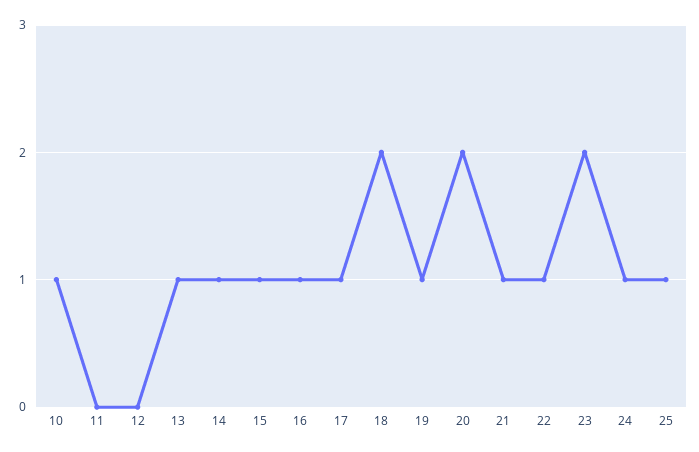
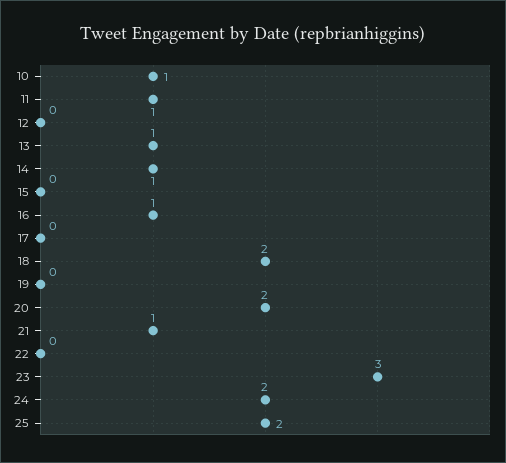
11: 0 -> 1
15: 1 -> 0
17: 1 -> 0
19: 1 -> 0
22: 1 -> 0
23: 2 -> 3
24: 1 -> 2
25: 1 -> 2

